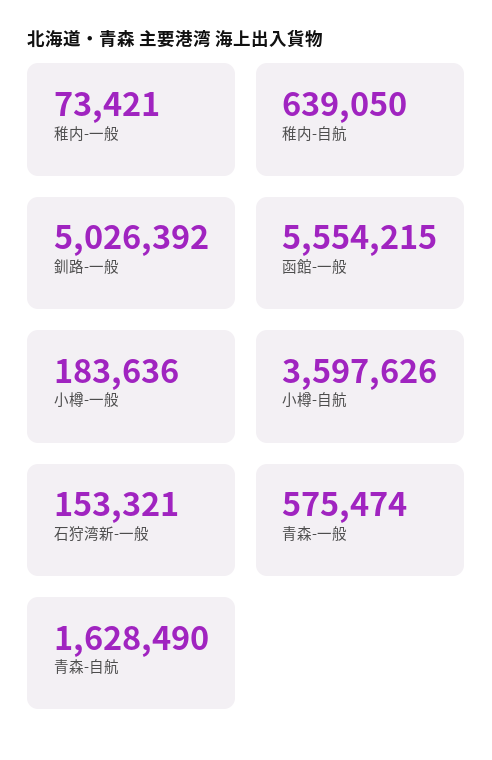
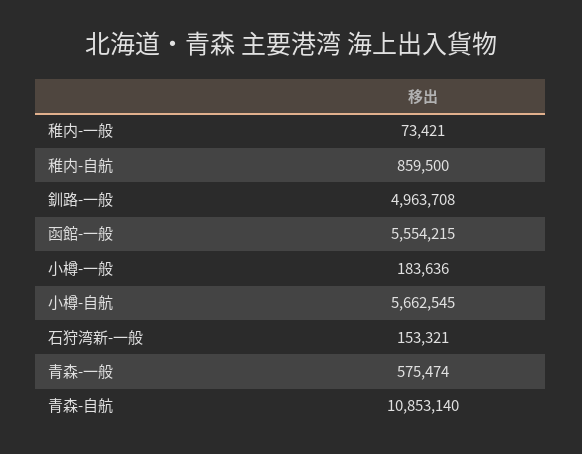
稚内-自航: 639050 -> 859500
釧路-一般: 5026392 -> 4963708
小樽-自航: 3597626 -> 5662545
青森-自航: 1628490 -> 10853140

